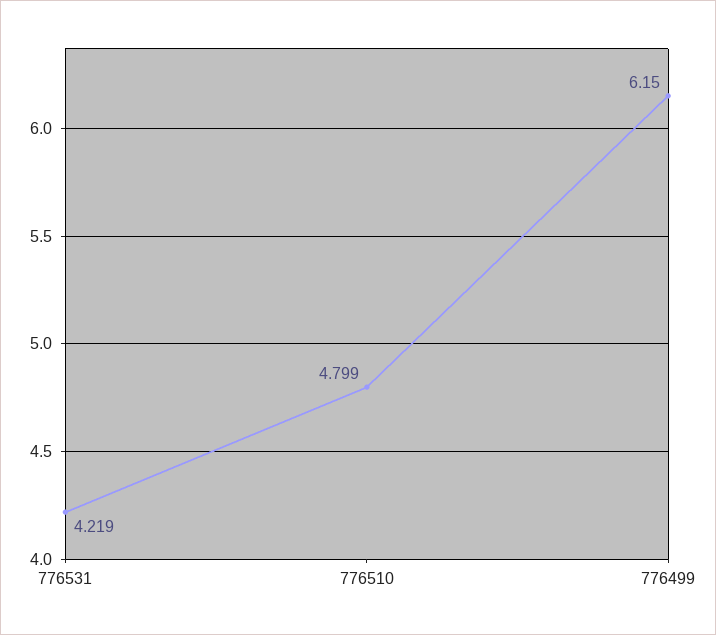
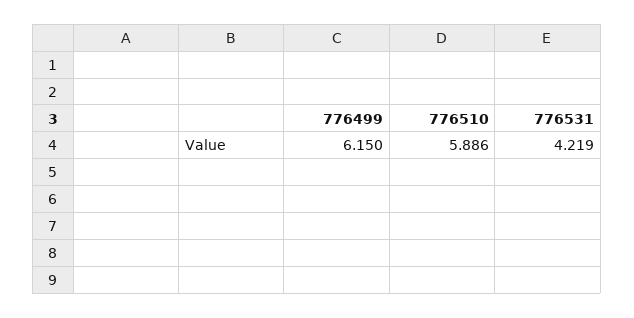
776510: 4.799 -> 5.886

